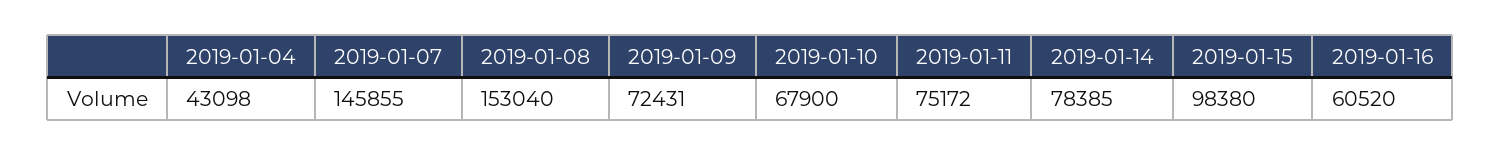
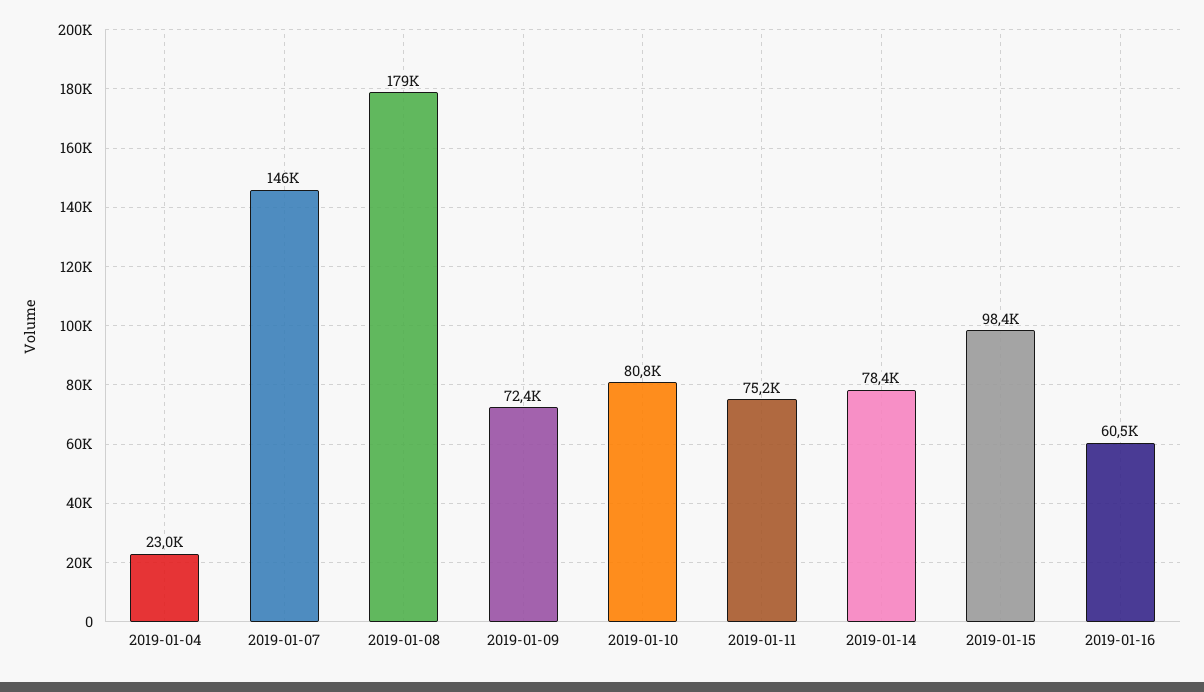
2019-01-04: 43098 -> 23000
2019-01-08: 153040 -> 179000
2019-01-10: 67900 -> 80800

